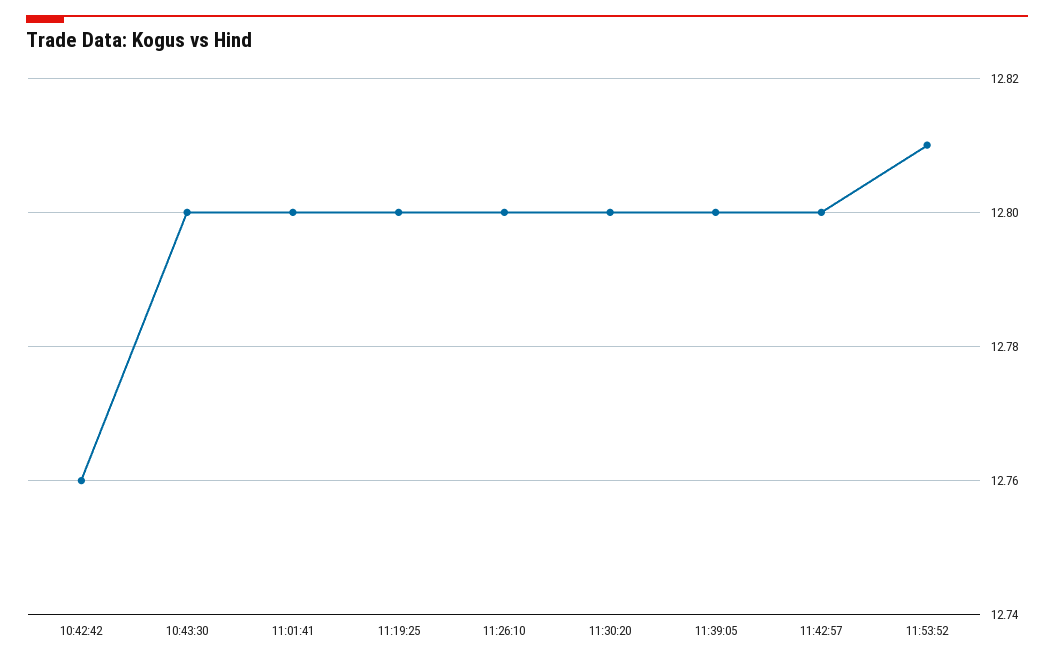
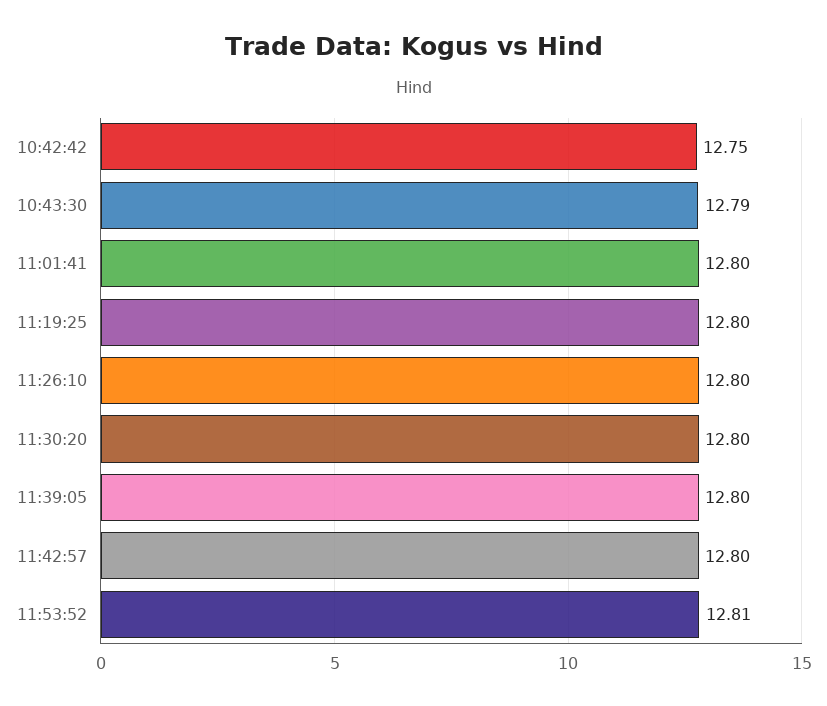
10:42:42: 12.76 -> 12.75
10:43:30: 12.8 -> 12.79

